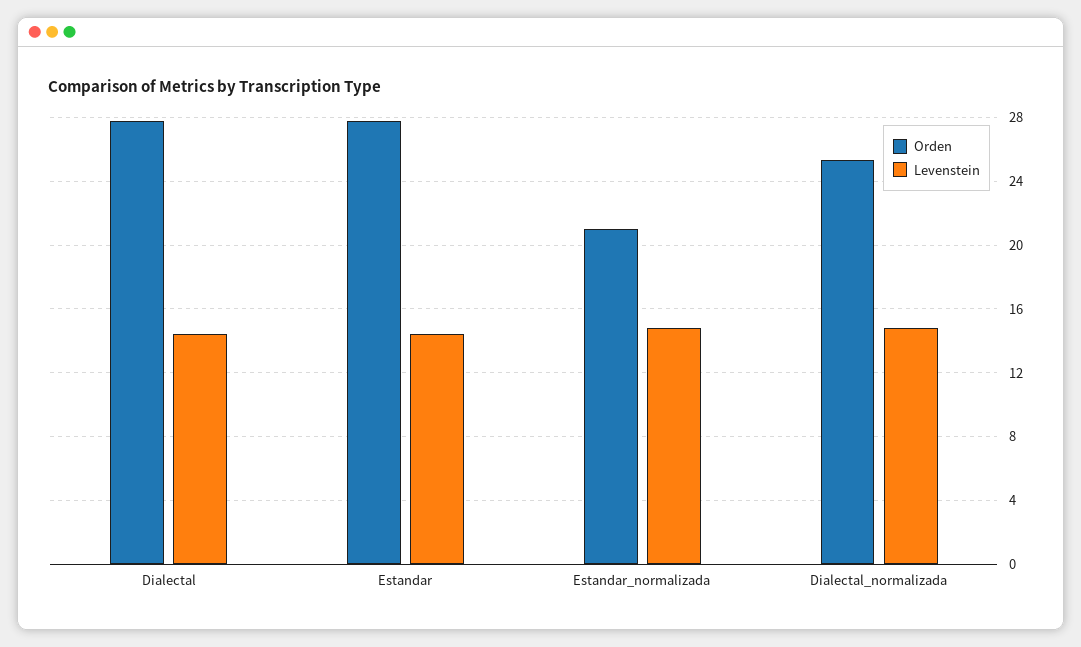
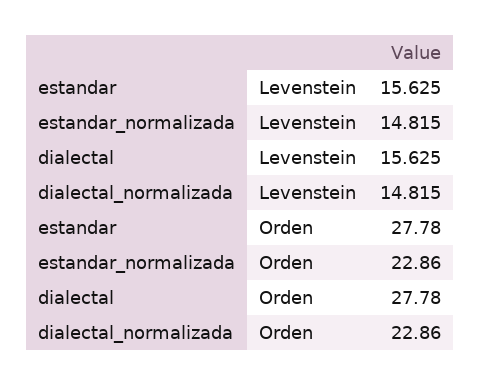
Levenstein, Dialectal: 14.5 -> 15.625
Levenstein, Estandar: 14.5 -> 15.625
Orden, Estandar_normalizada: 21 -> 22.86
Orden, Dialectal_normalizada: 25.5 -> 22.86

